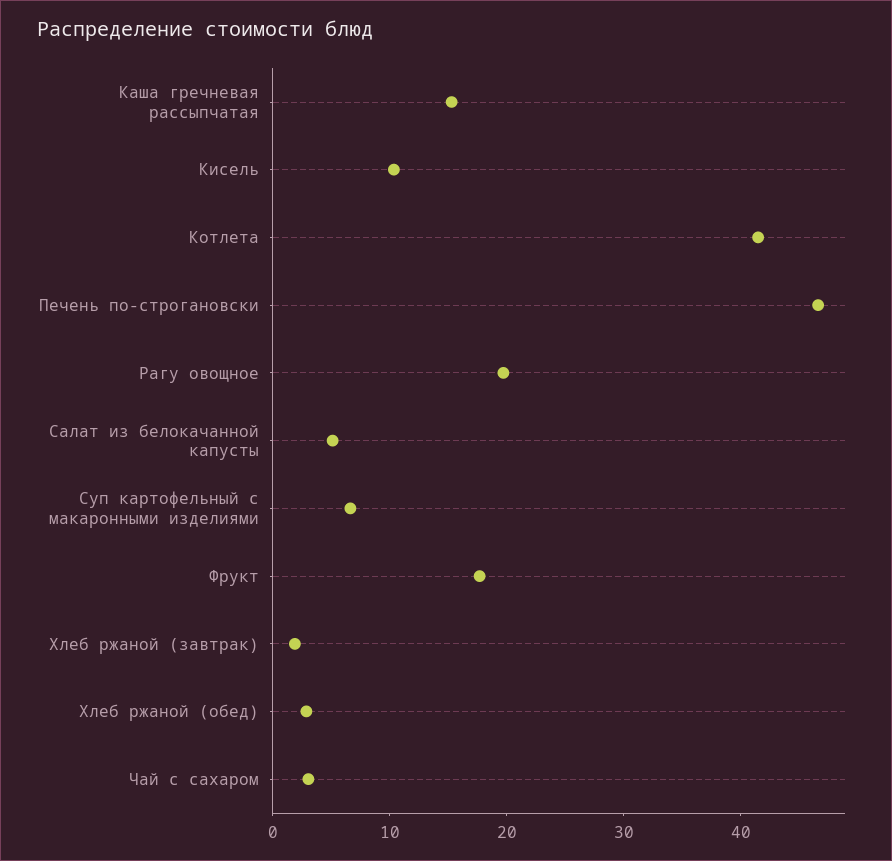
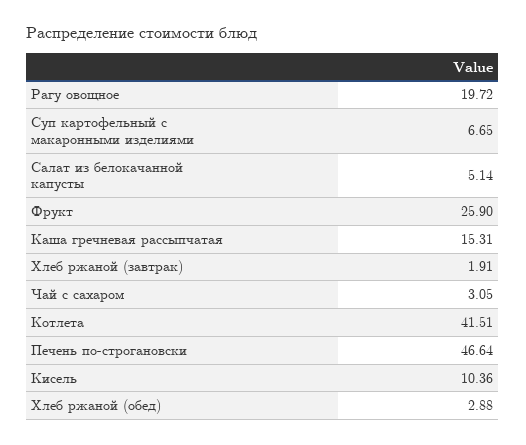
Фрукт: 18 -> 25.9

